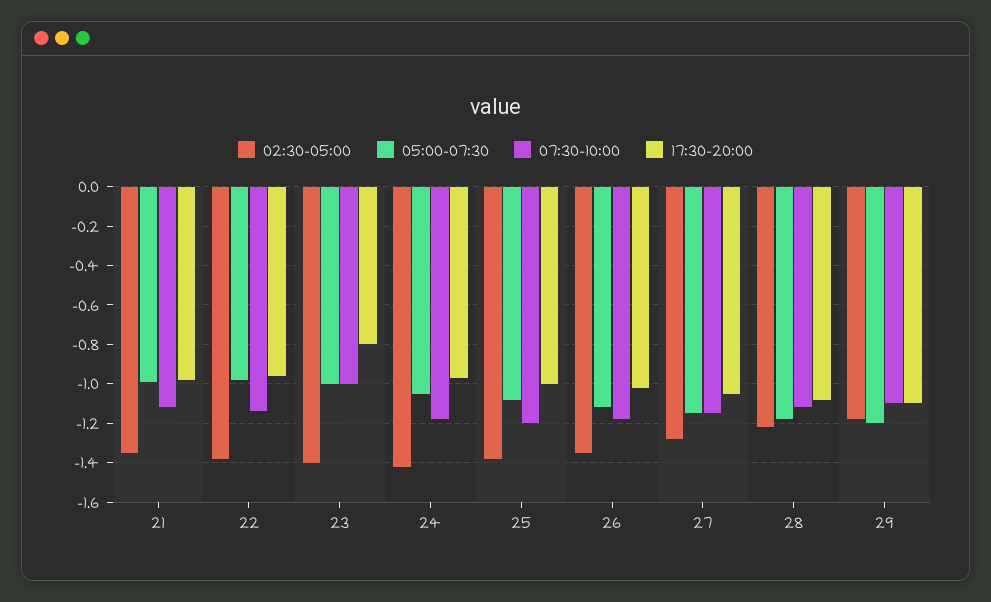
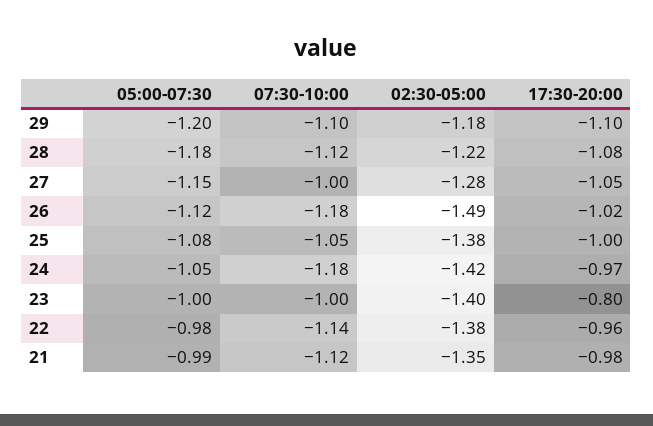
07:30-10:00, 25: -1.2 -> -1.05
02:30-05:00, 26: -1.35 -> -1.49
07:30-10:00, 27: -1.15 -> -1

